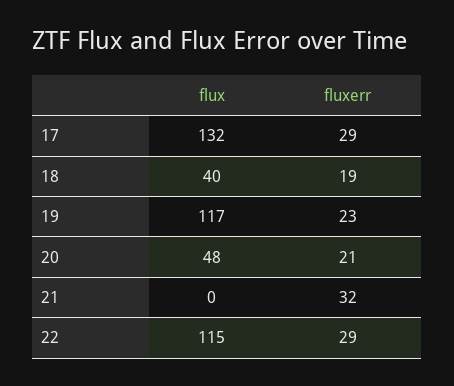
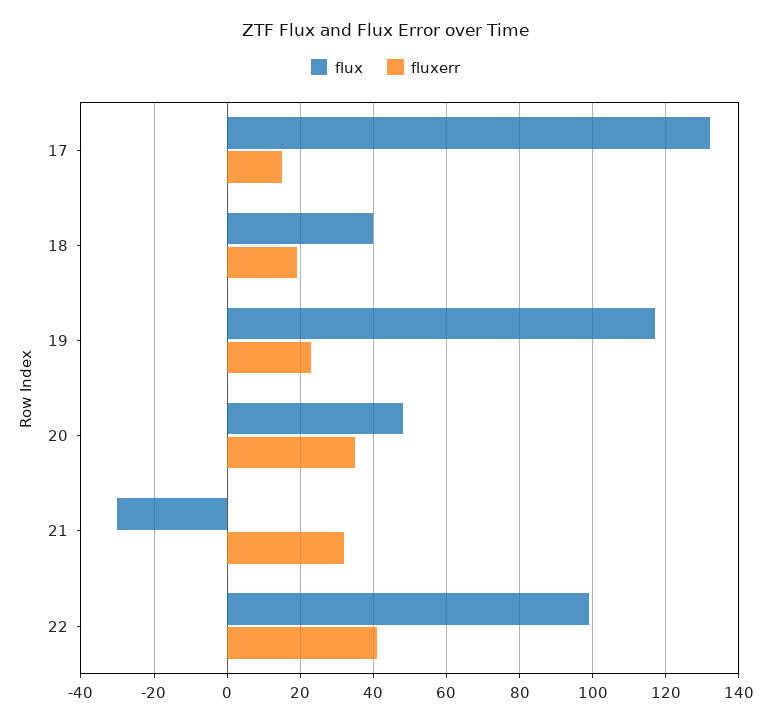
fluxerr, 17: 29 -> 15
fluxerr, 20: 21 -> 35
flux, 21: 0 -> -30
flux, 22: 115 -> 100
fluxerr, 22: 29 -> 40

